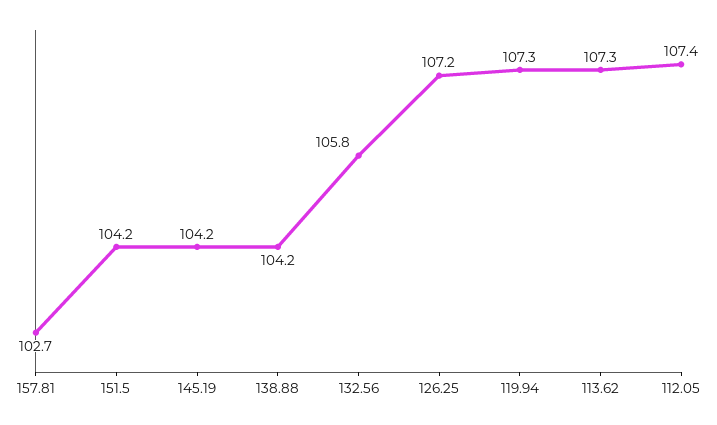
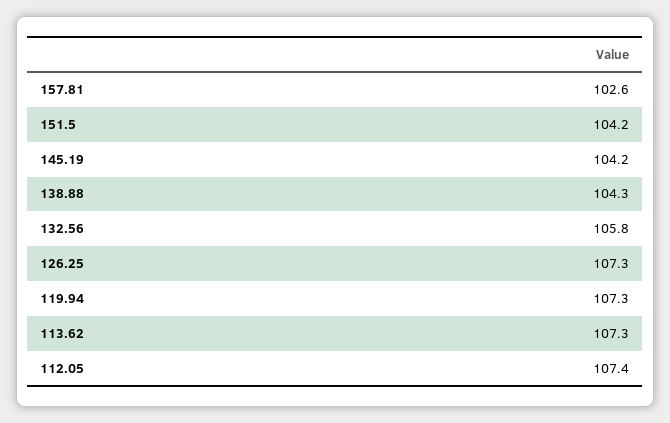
157.81: 102.7 -> 102.6
138.88: 104.2 -> 104.3
126.25: 107.2 -> 107.3

